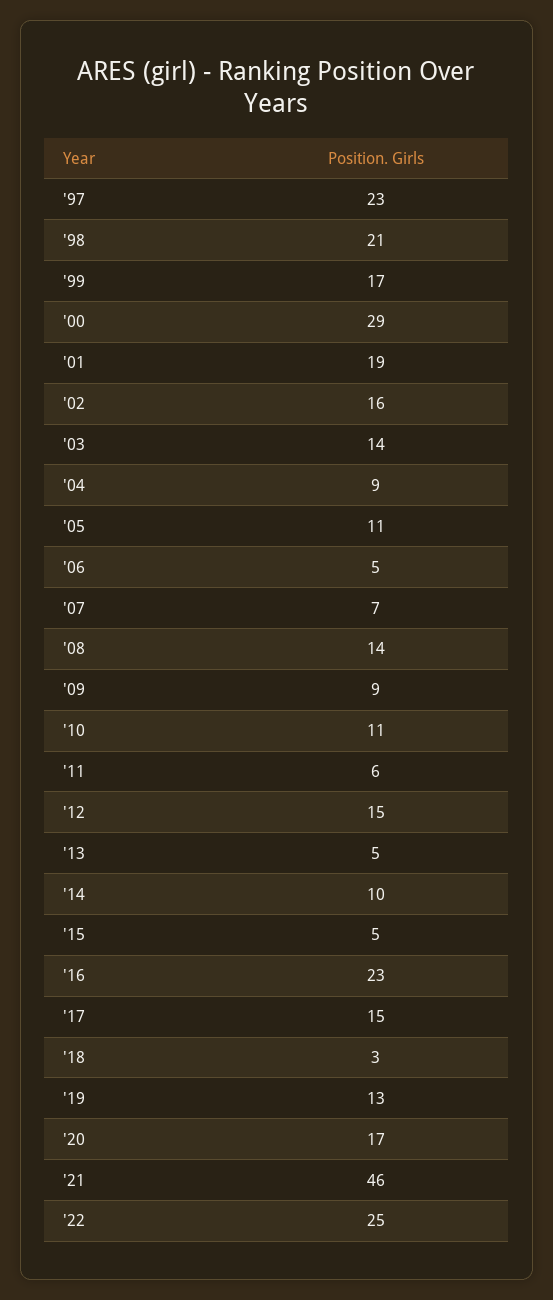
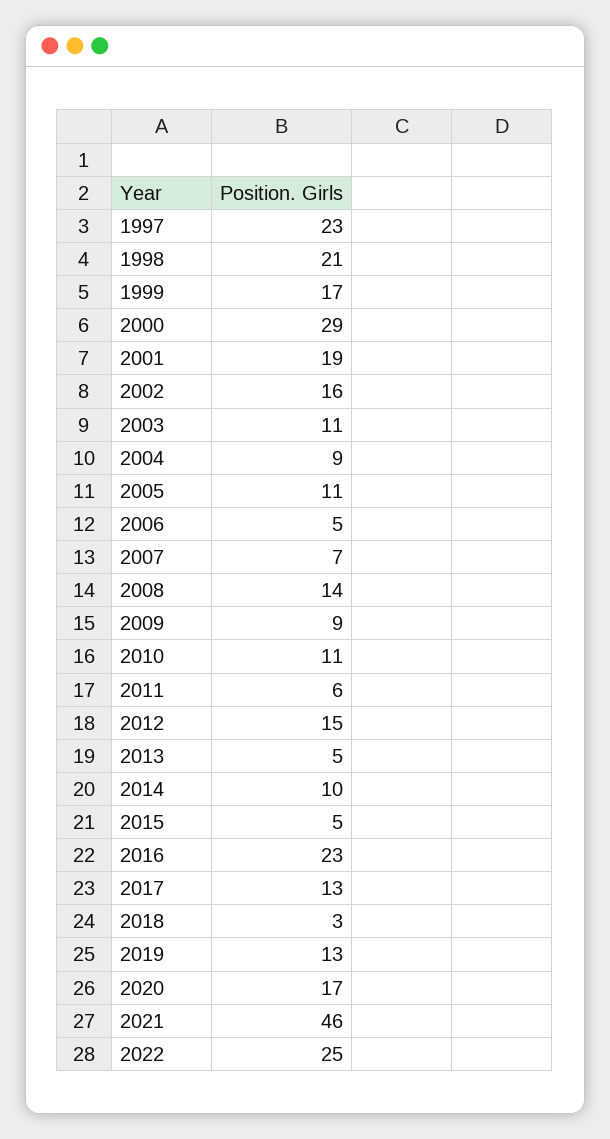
'03: 14 -> 11
'17: 15 -> 13

